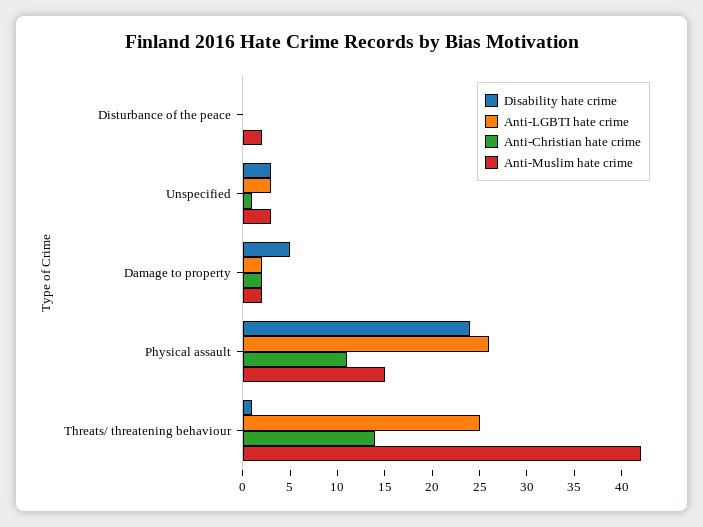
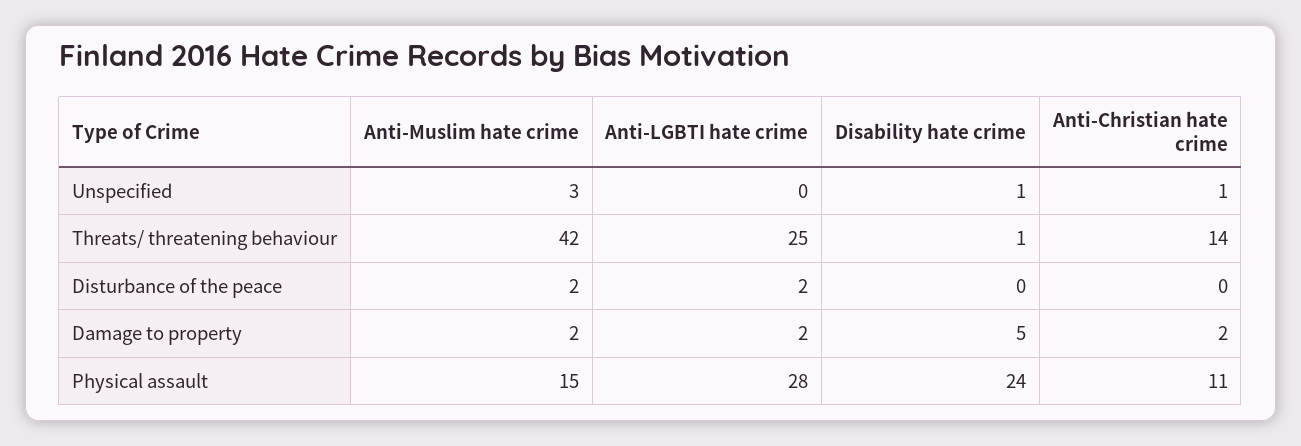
Anti-LGBTI hate crime, Disturbance of the peace: 0 -> 2
Disability hate crime, Unspecified: 3 -> 1
Anti-LGBTI hate crime, Unspecified: 3 -> 0
Anti-LGBTI hate crime, Physical assault: 26 -> 28

